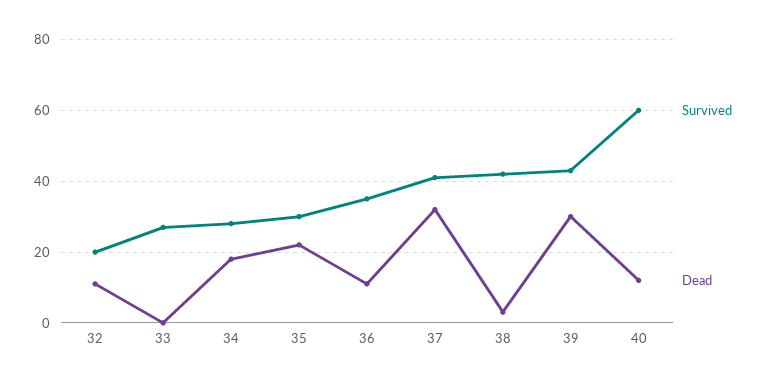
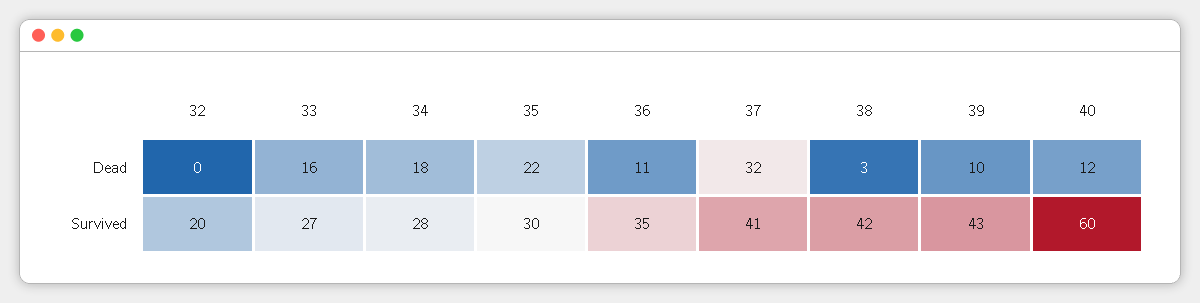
Dead, 32: 10 -> 0
Dead, 33: 0 -> 16
Dead, 39: 30 -> 10

